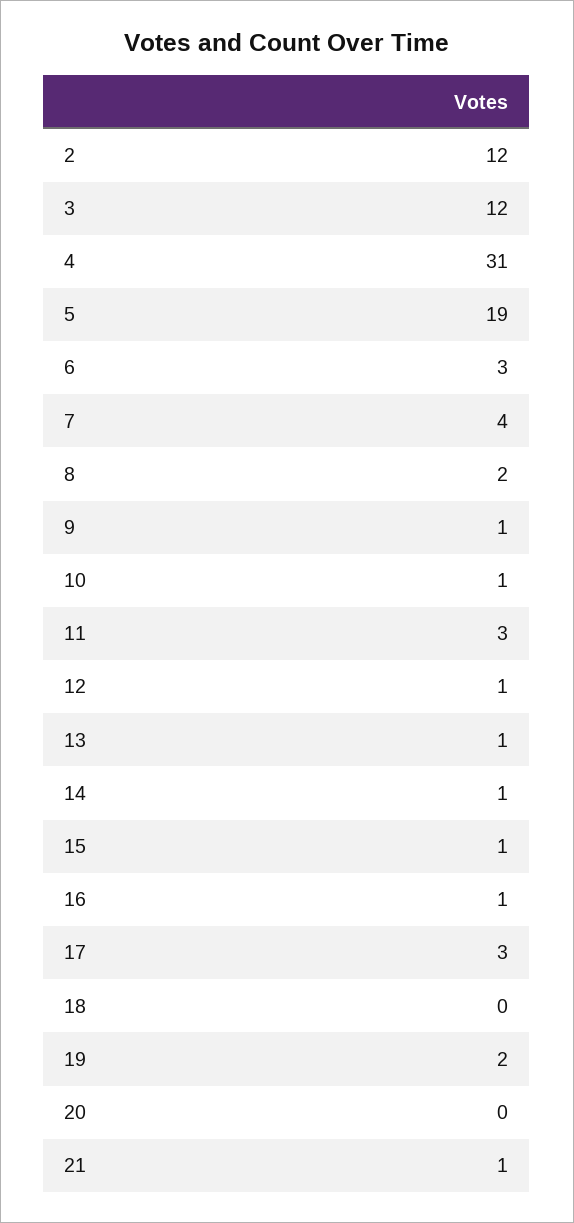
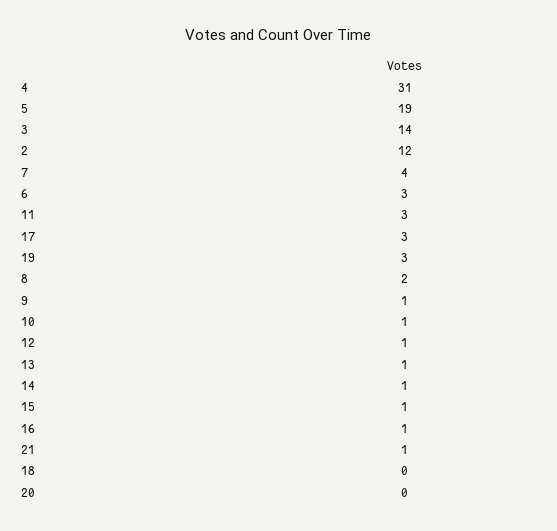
3: 12 -> 14
19: 2 -> 3

